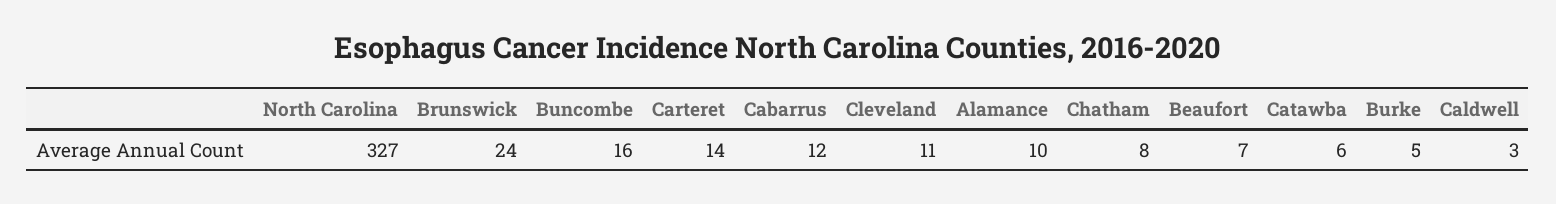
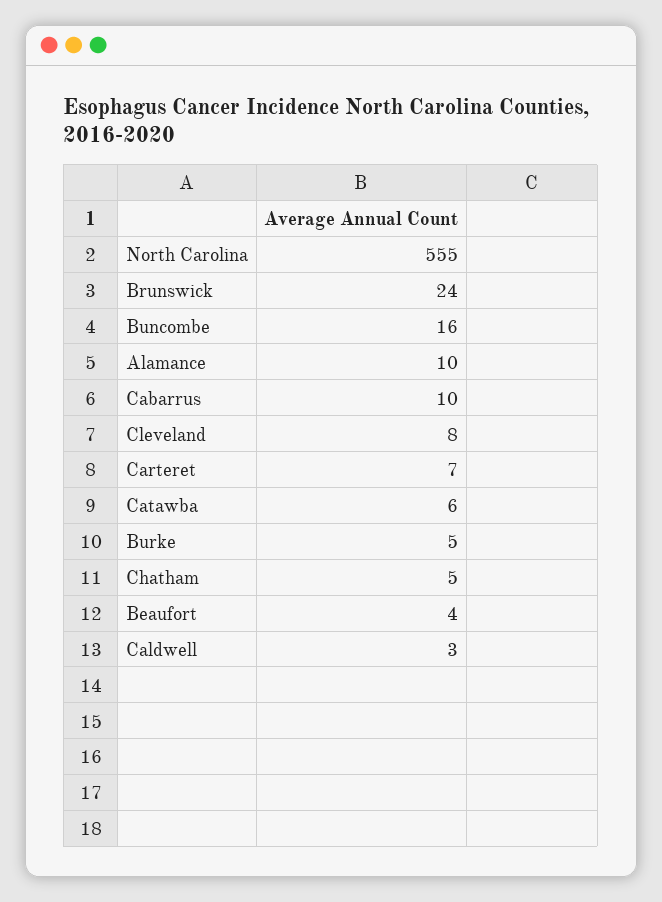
North Carolina: 327 -> 555
Carteret: 14 -> 7
Cabarrus: 12 -> 10
Cleveland: 11 -> 8
Chatham: 8 -> 5
Beaufort: 7 -> 4

